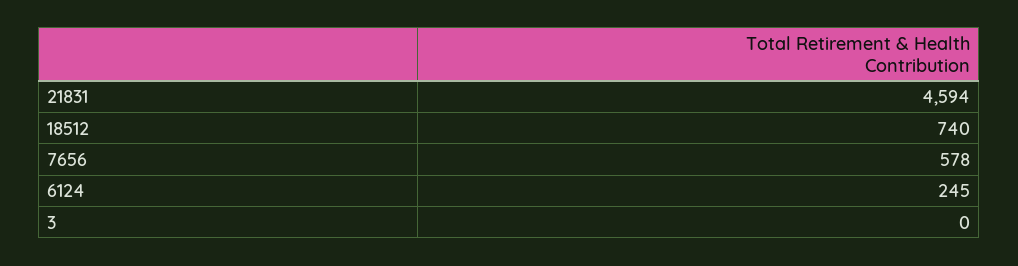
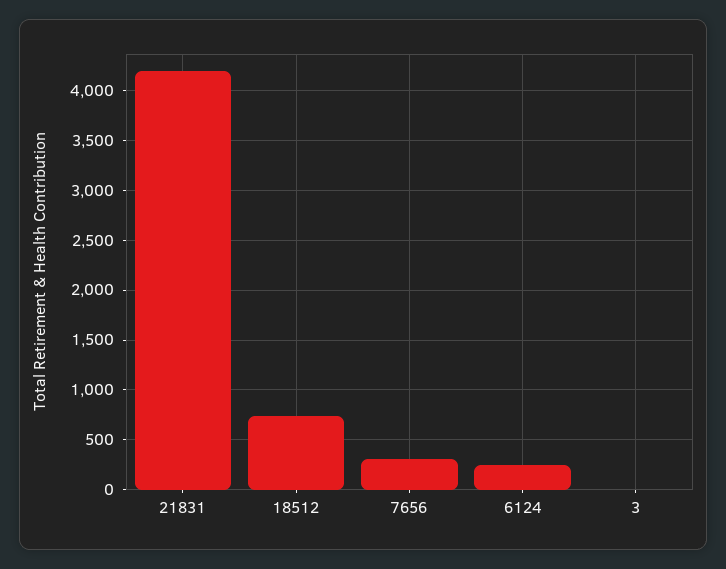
21831: 4594 -> 4200
7656: 578 -> 300

